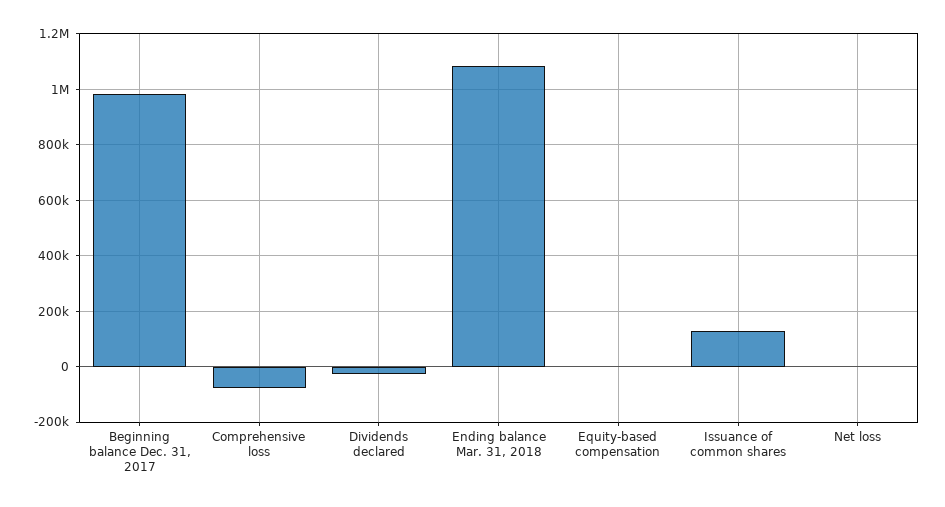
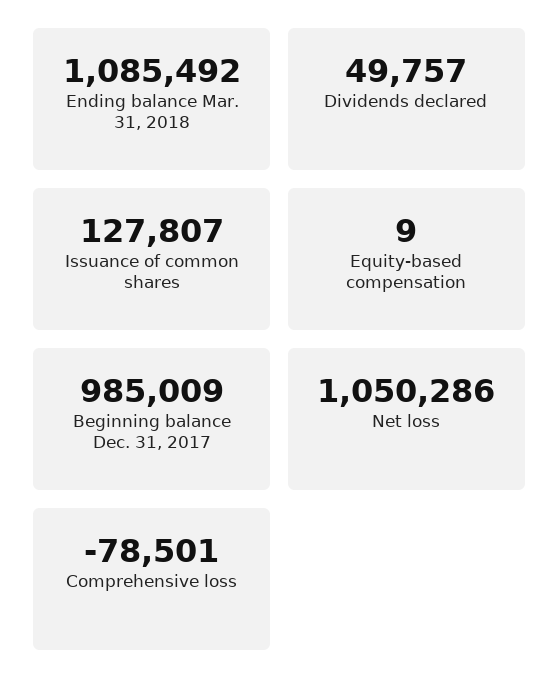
Dividends declared: -25000 -> 49757
Net loss: 0 -> 1050286

